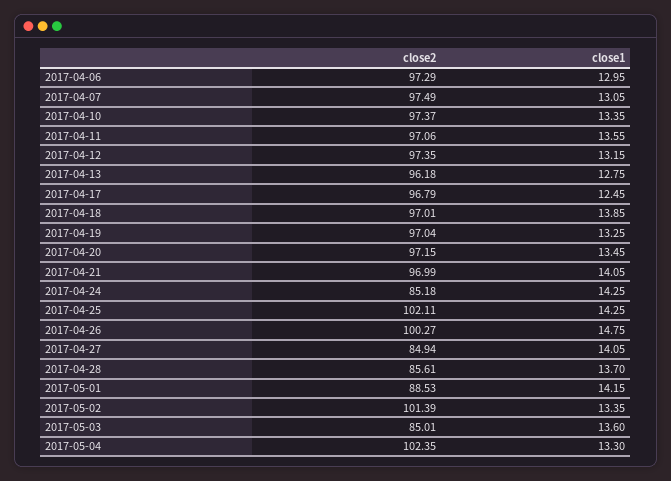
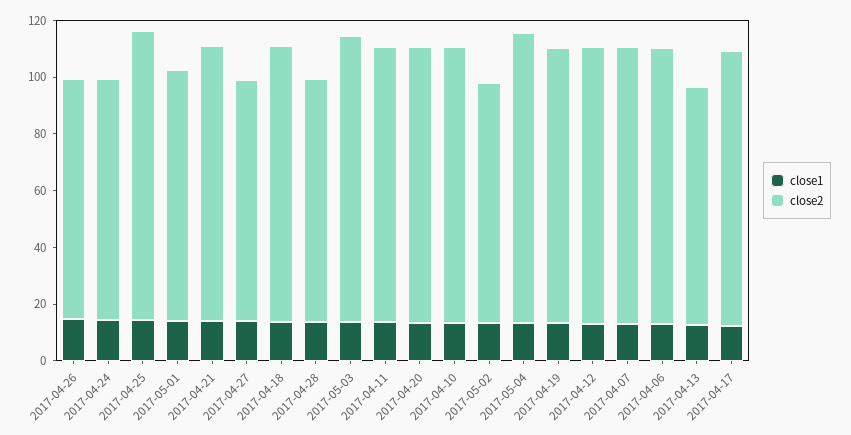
close2, 2017-04-13: 96.18 -> 85
close2, 2017-04-26: 100.27 -> 85
close2, 2017-05-02: 101.39 -> 85
close2, 2017-05-03: 85.01 -> 100

